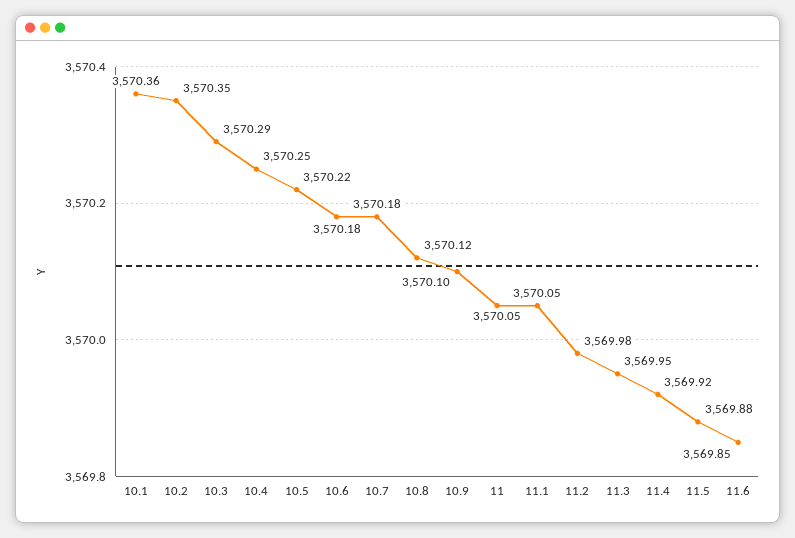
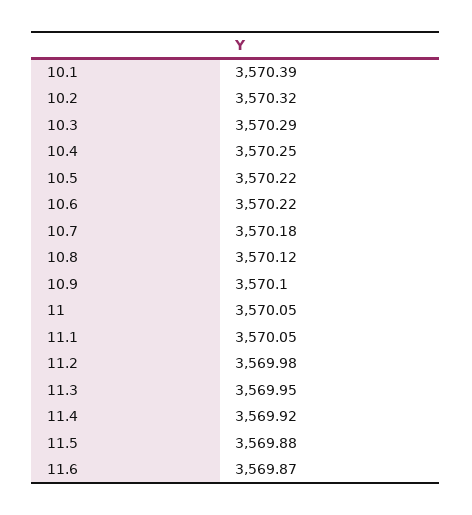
10.1: 3570.36 -> 3570.39
10.2: 3570.35 -> 3570.32
10.6: 3570.18 -> 3570.22
11.6: 3569.85 -> 3569.87

